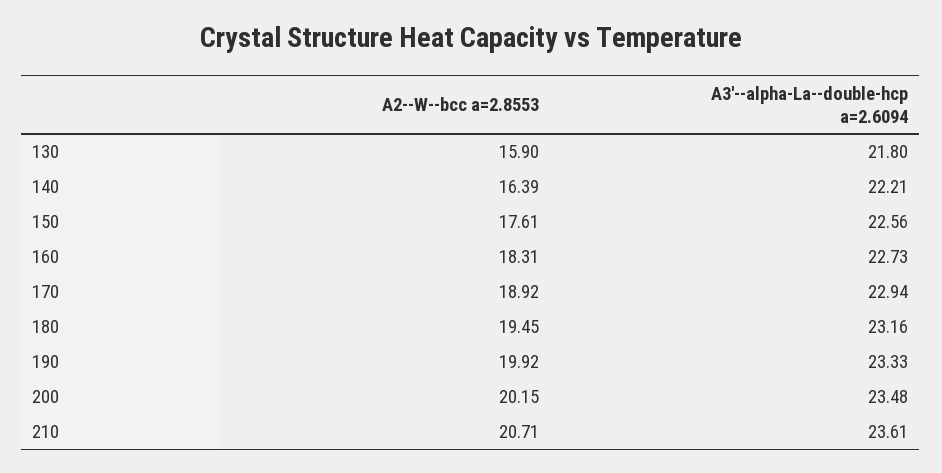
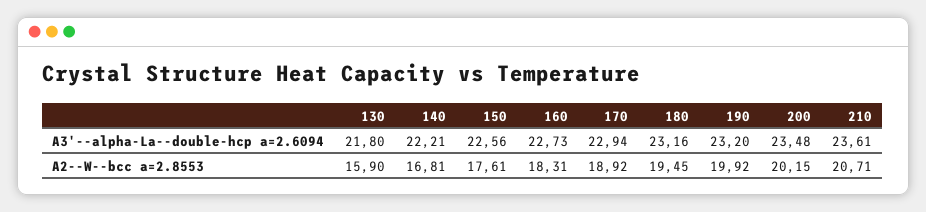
A2--W--bcc a=2.8553, 140: 16.39 -> 16.81
A3'--alpha-La--double-hcp a=2.6094, 190: 23.33 -> 23.2

